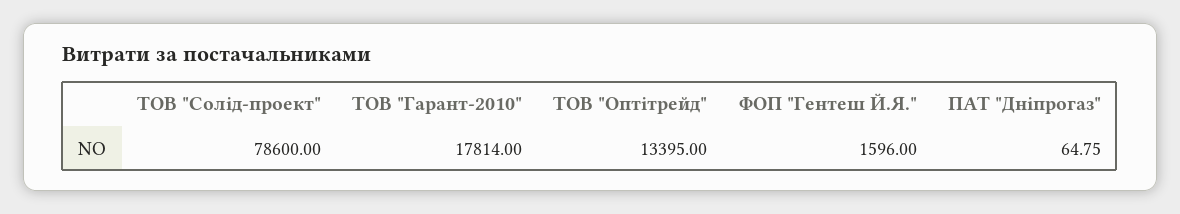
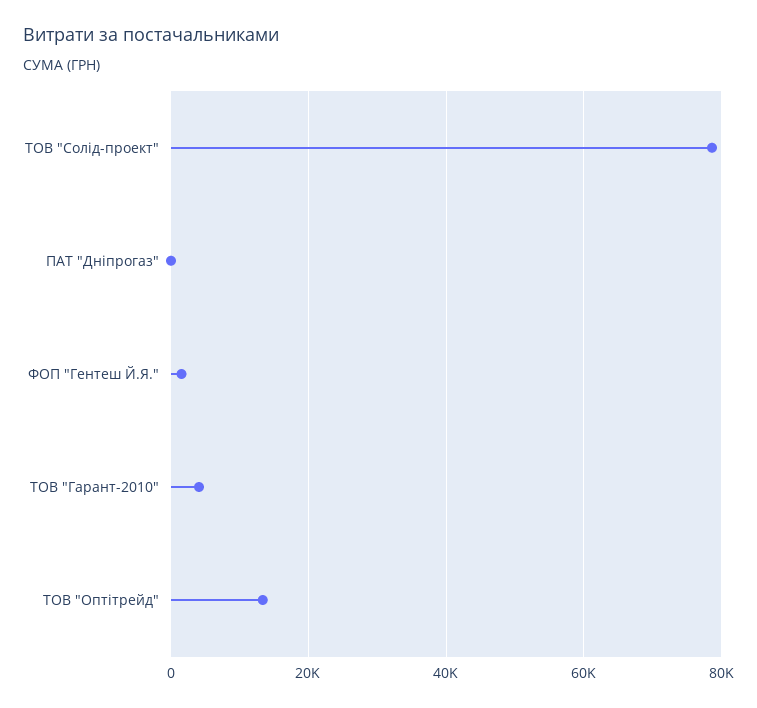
ТОВ "Гарант-2010": 17814 -> 4000

